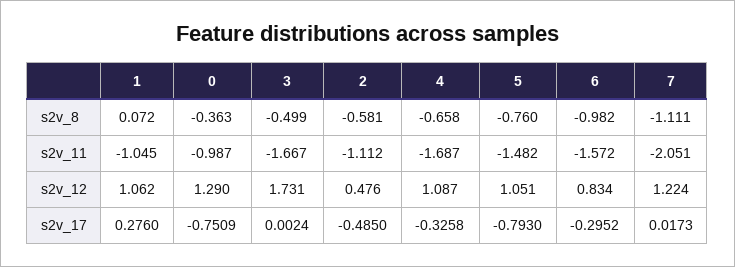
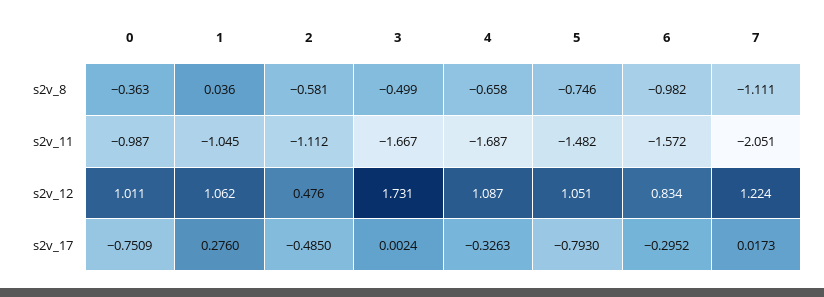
1, s2v_8: 0.072 -> 0.036
5, s2v_8: -0.76 -> -0.746
0, s2v_12: 1.29 -> 1.011
4, s2v_17: -0.3258 -> -0.3263

